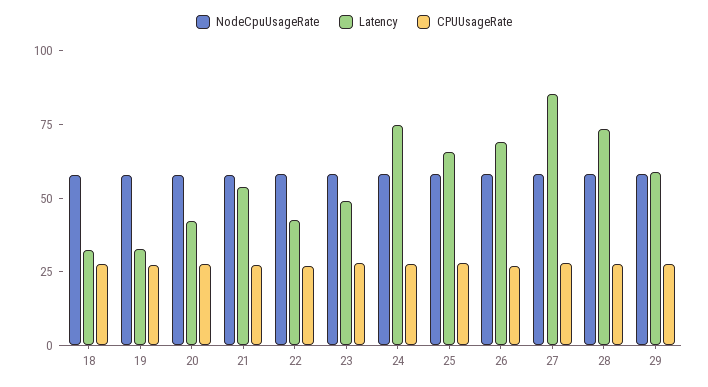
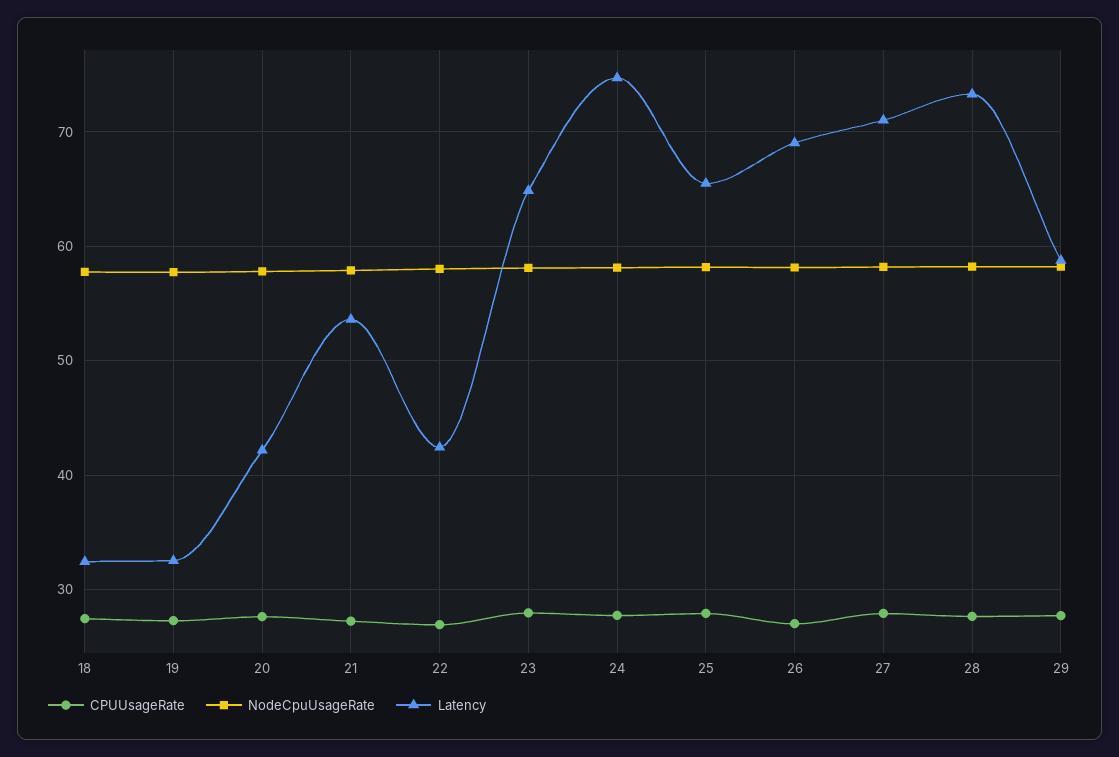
Latency, 23: 50 -> 65
Latency, 27: 85 -> 71

